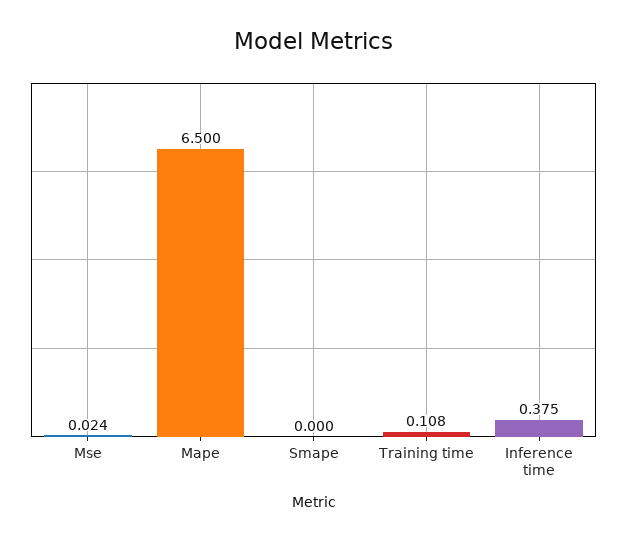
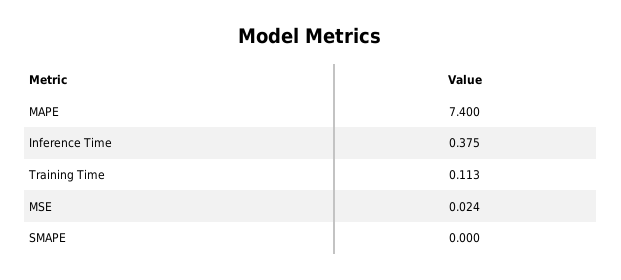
Mape: 6.5 -> 7.4
Training time: 0.108 -> 0.113

